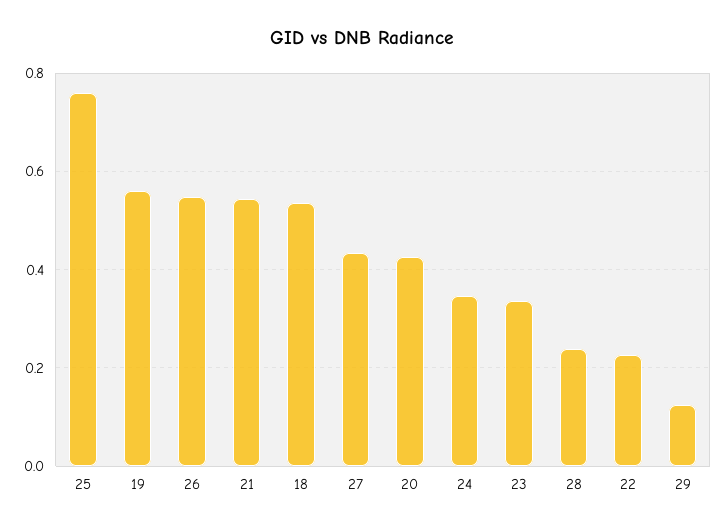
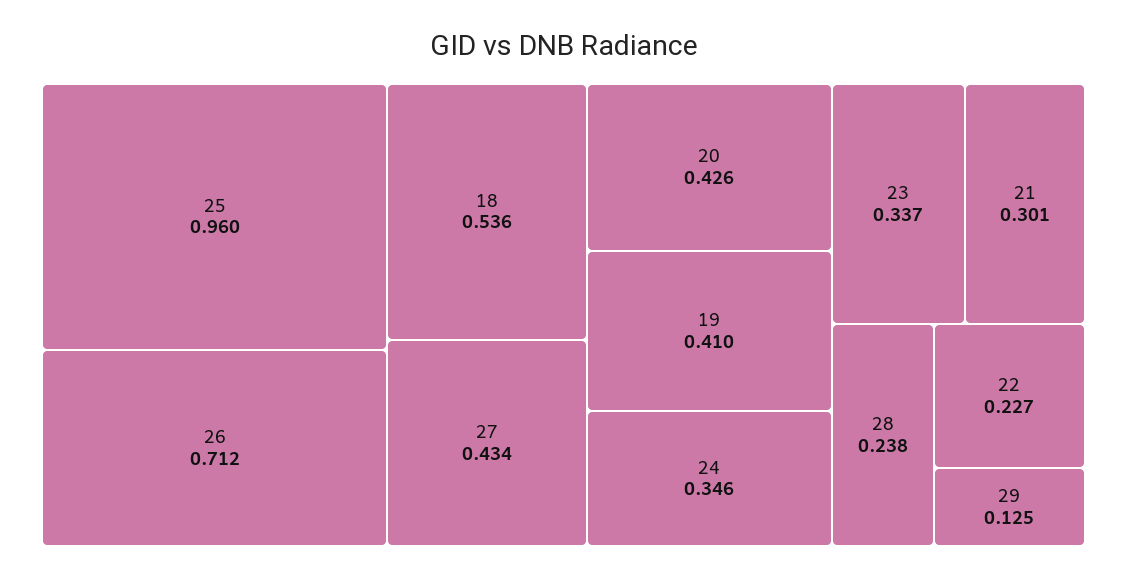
25: 0.76 -> 0.96
19: 0.56 -> 0.41
26: 0.54 -> 0.712
21: 0.54 -> 0.301

